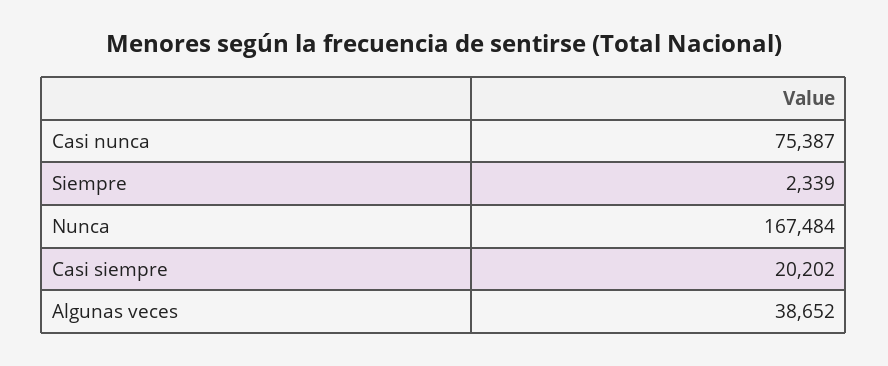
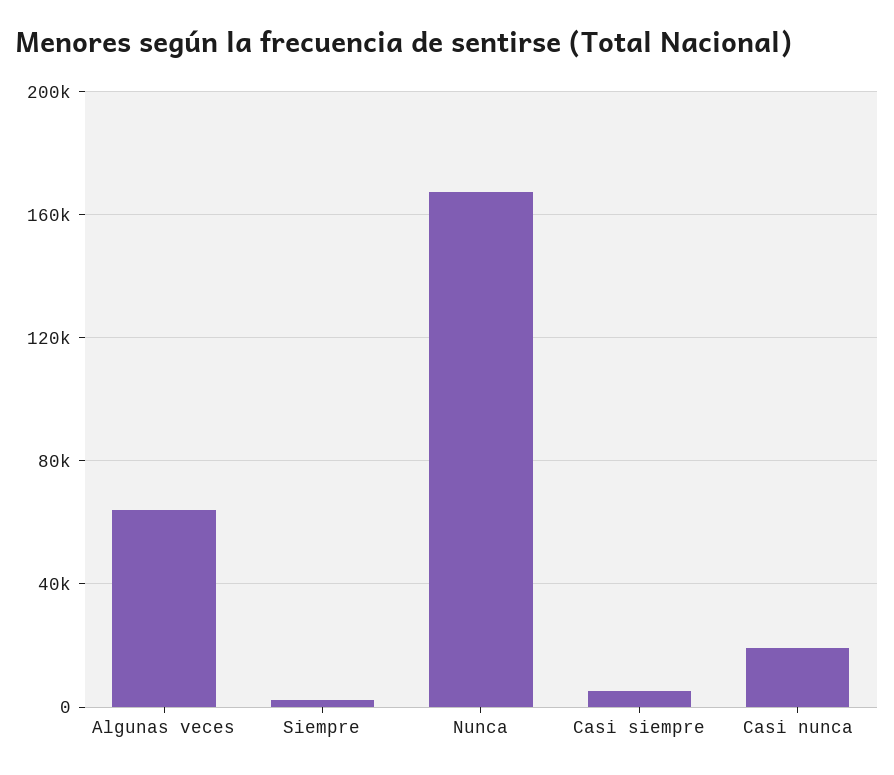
Casi nunca: 75387 -> 20000
Casi siempre: 20202 -> 5000
Algunas veces: 38652 -> 65000

